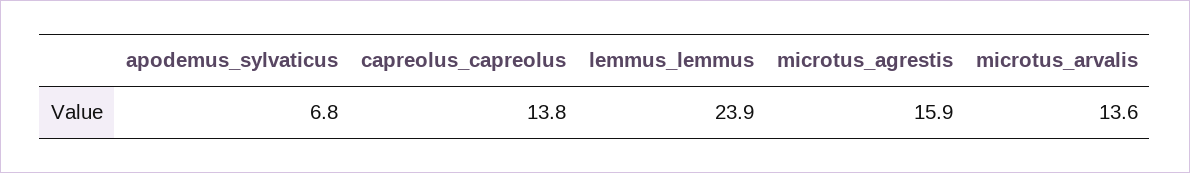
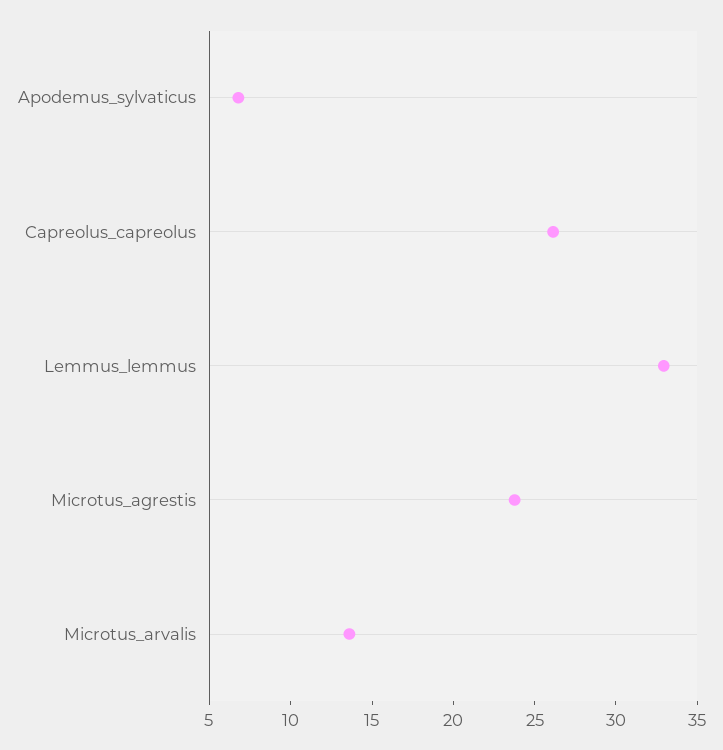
capreolus_capreolus: 13.8 -> 26
lemmus_lemmus: 23.9 -> 33
microtus_agrestis: 15.9 -> 24

